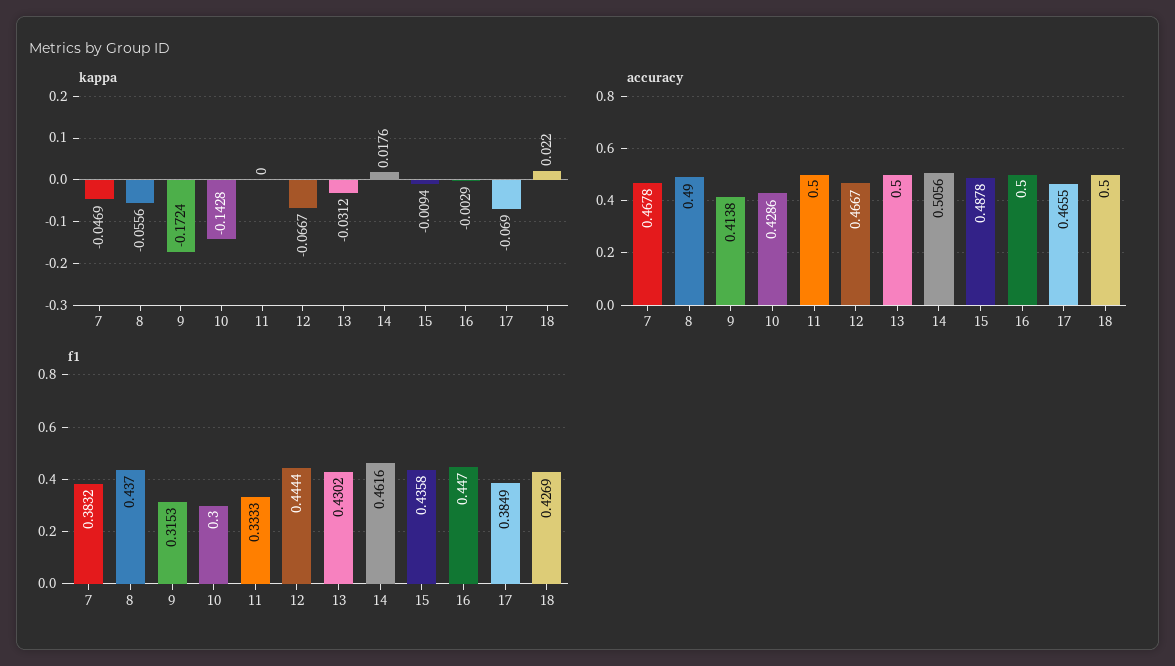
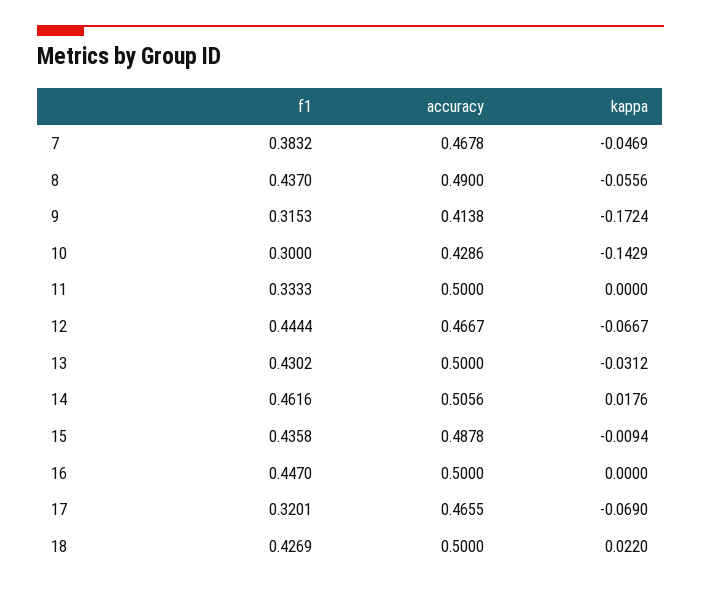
kappa, 10: -0.1428 -> -0.1429
kappa, 16: -0.0029 -> 0
f1, 17: 0.3849 -> 0.3201

